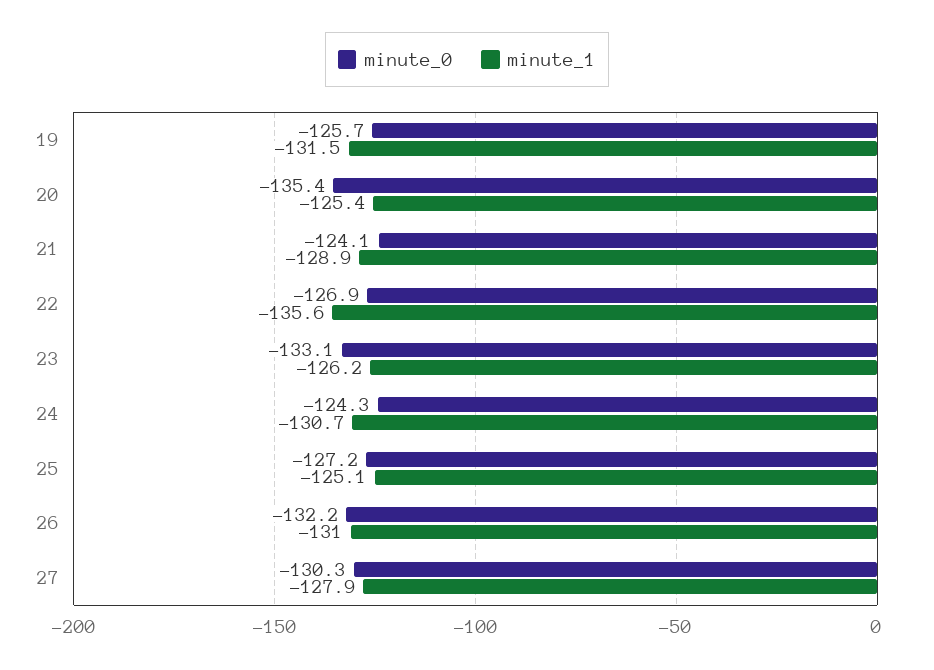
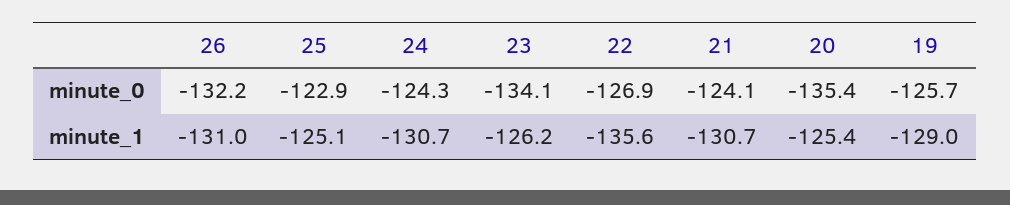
minute_1, 19: -131.5 -> -129
minute_1, 21: -128.9 -> -130.7
minute_0, 23: -133.1 -> -134.1
minute_0, 25: -127.2 -> -122.9
minute_0, 27: -130.3 -> none
minute_1, 27: -127.9 -> none

